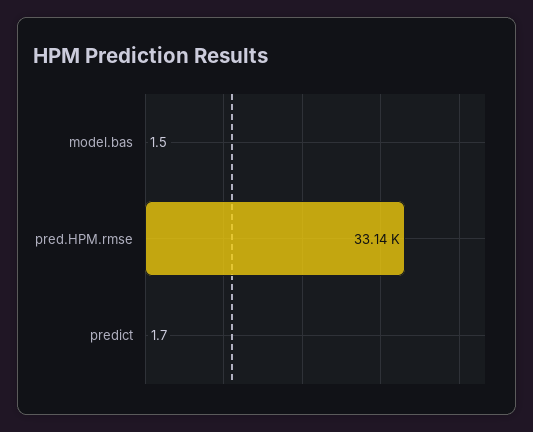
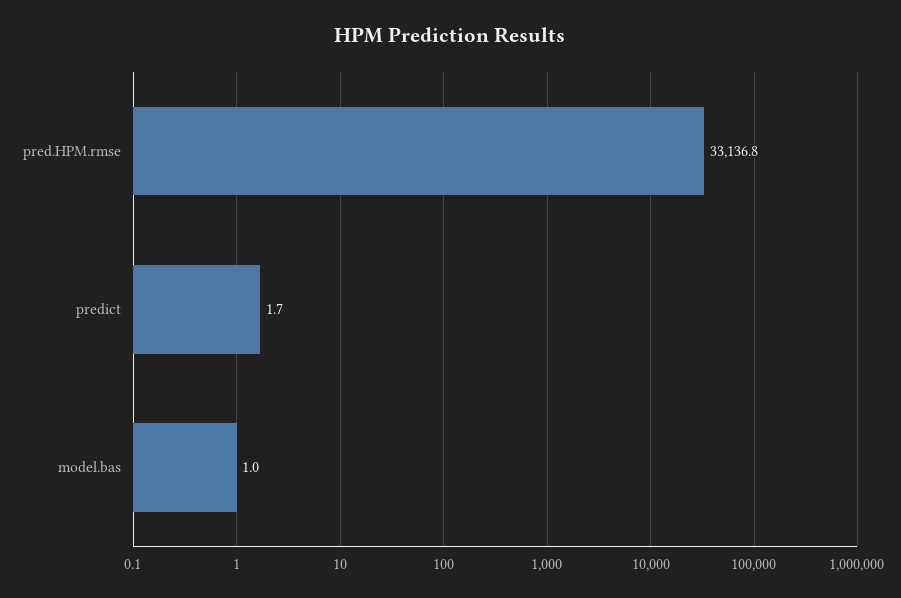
model.bas: 1.5 -> 1

